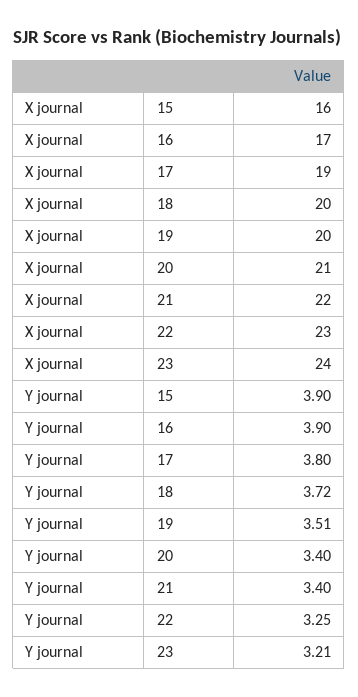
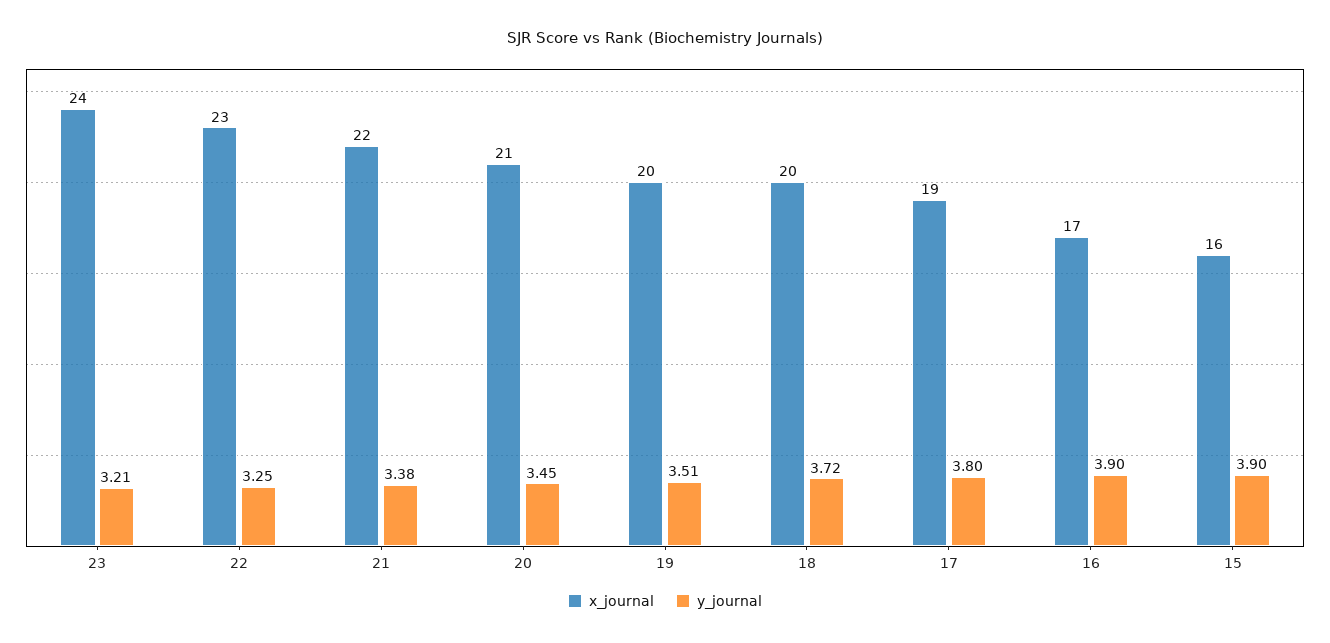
Y journal, 20: 3.4 -> 3.45
Y journal, 21: 3.4 -> 3.38

